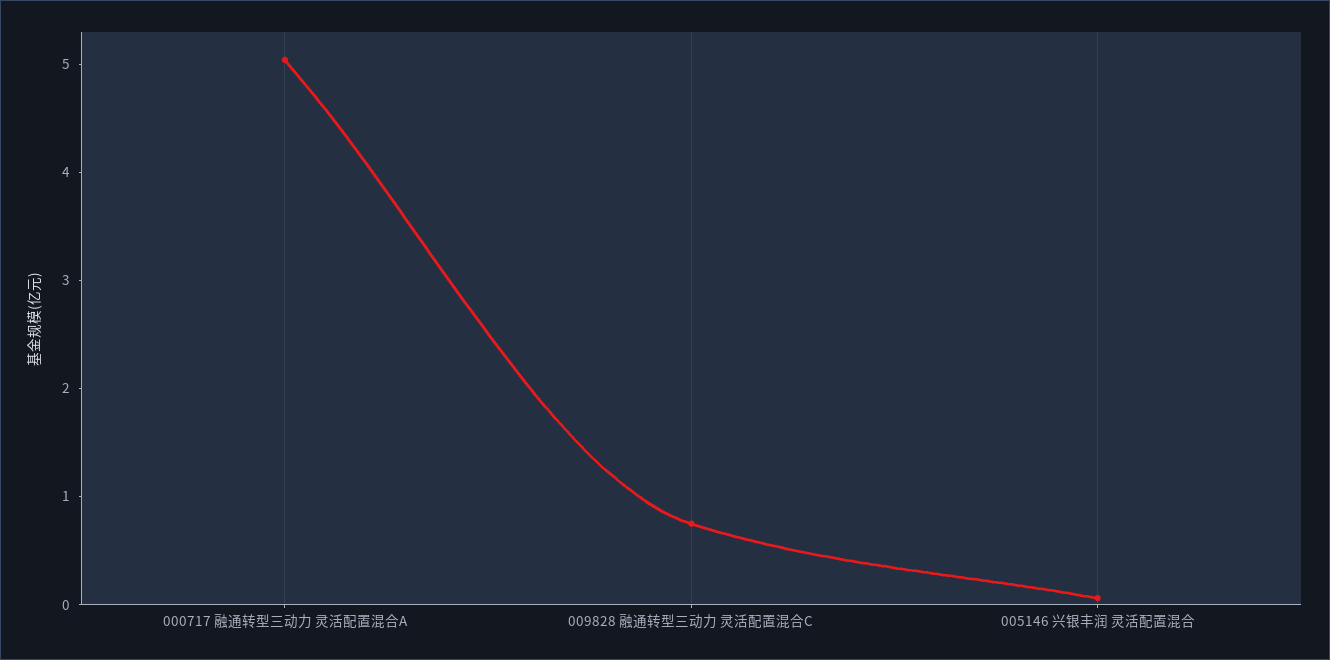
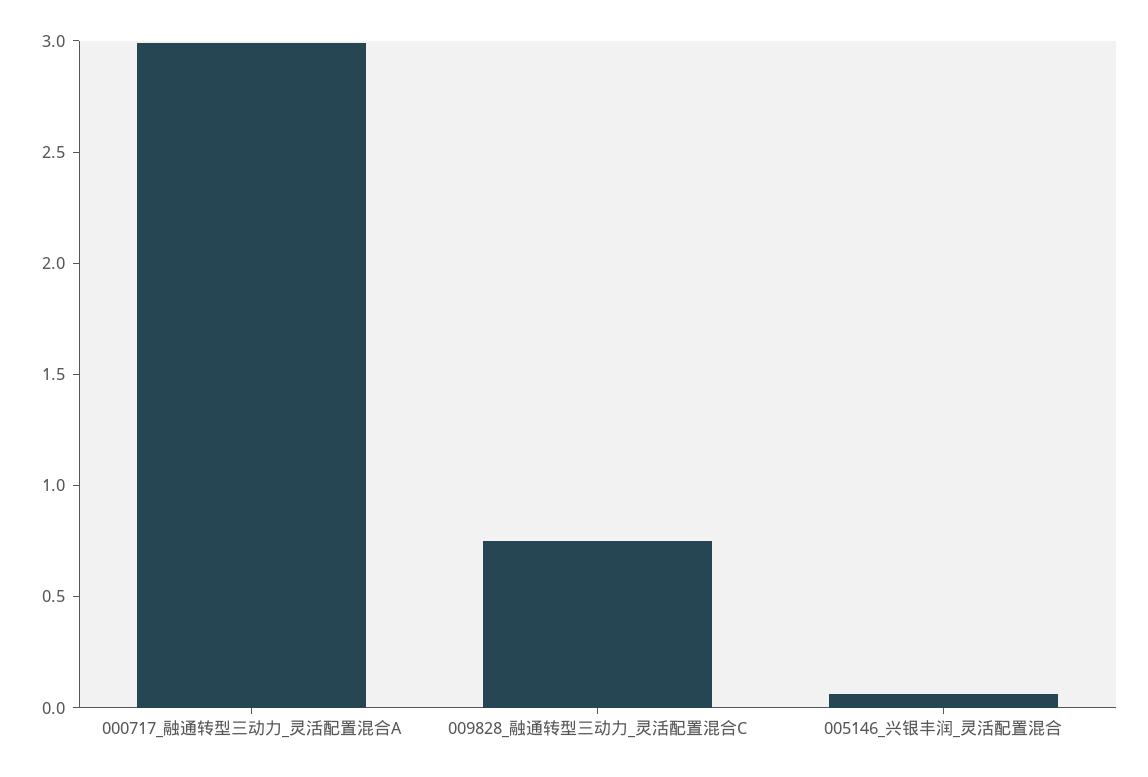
000717 融通转型三动力 灵活配置混合A: 5 -> 3

